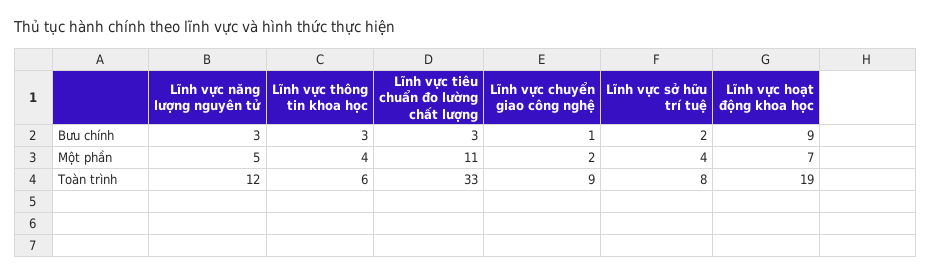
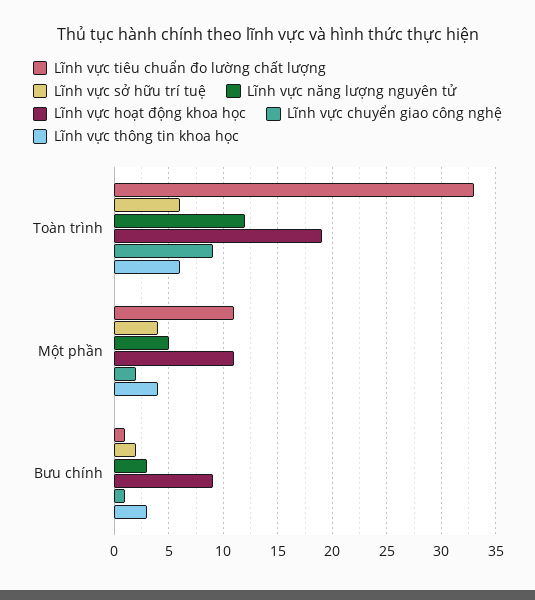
Lĩnh vực tiêu chuẩn đo lường chất lượng, Bưu chính: 3 -> 1
Lĩnh vực hoạt động khoa học, Một phần: 7 -> 11
Lĩnh vực sở hữu trí tuệ, Toàn trình: 8 -> 6

